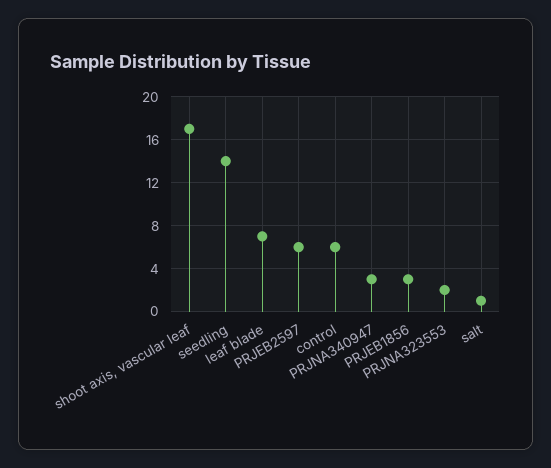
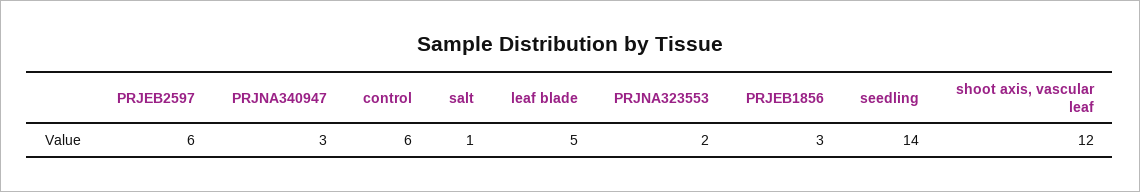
shoot axis, vascular leaf: 17 -> 12
leaf blade: 7 -> 5

